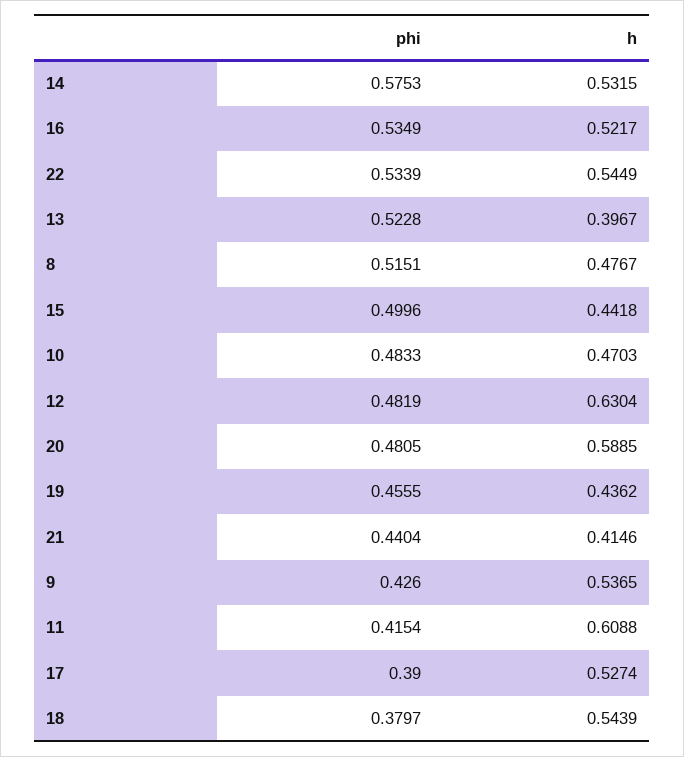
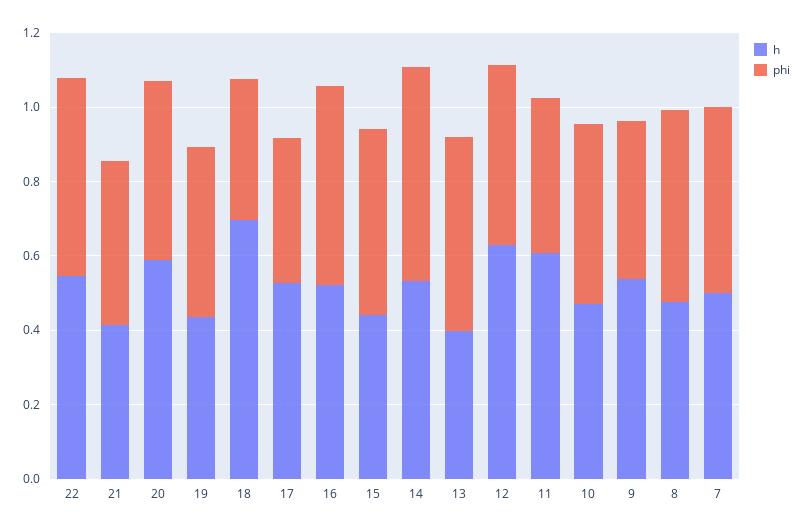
h, 18: 0.5439 -> 0.7
h, 7: none -> 0.5
phi, 7: none -> 0.5

